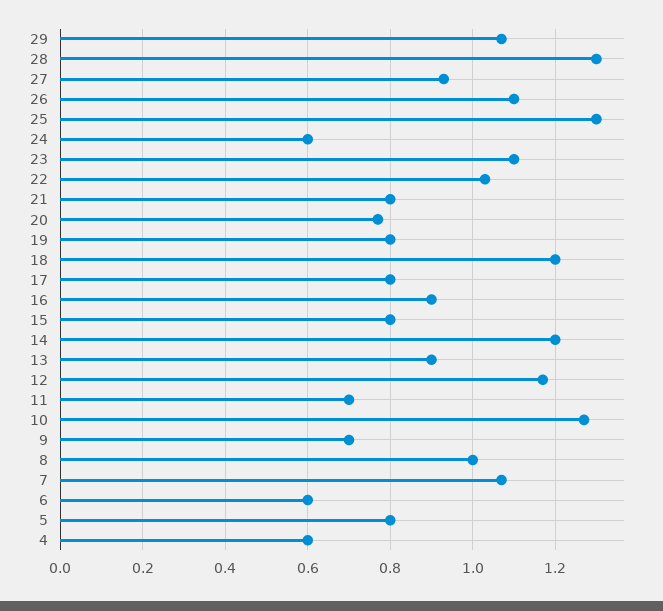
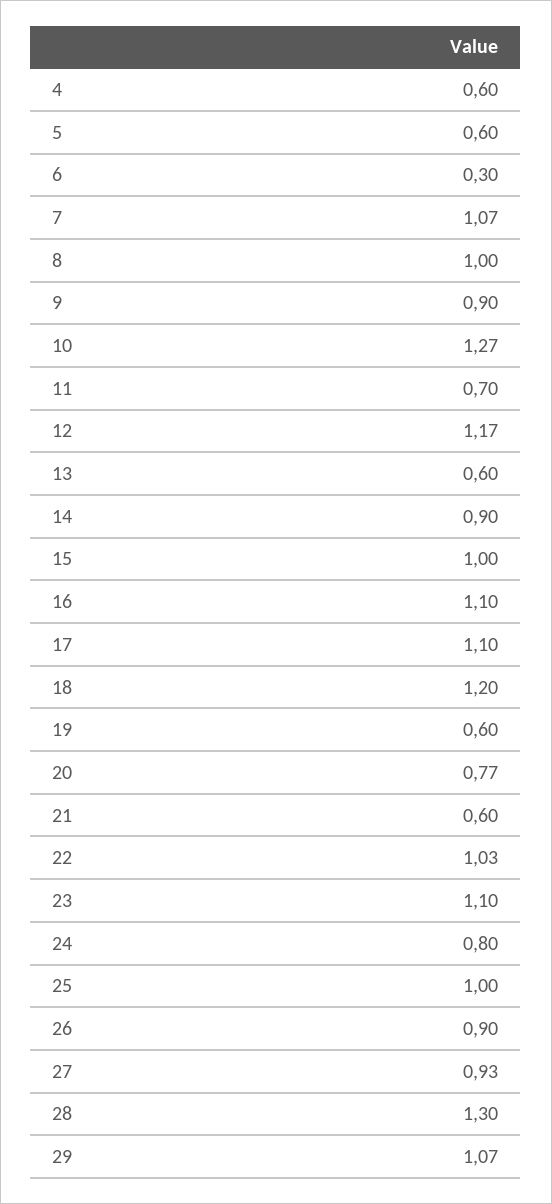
26: 1.1 -> 0.9
25: 1.3 -> 1
24: 0.6 -> 0.8
21: 0.8 -> 0.6
19: 0.8 -> 0.6
17: 0.8 -> 1.1
16: 0.9 -> 1.1
15: 0.8 -> 1
14: 1.2 -> 0.9
13: 0.9 -> 0.6
9: 0.7 -> 0.9
6: 0.6 -> 0.3
5: 0.8 -> 0.6

